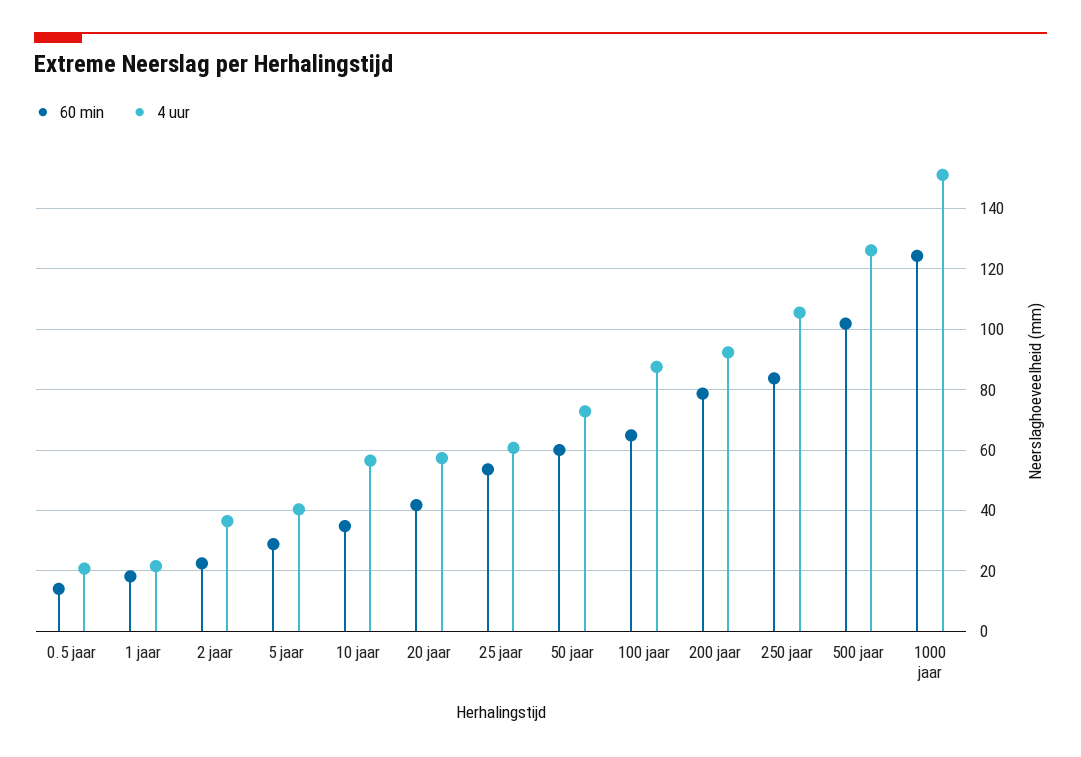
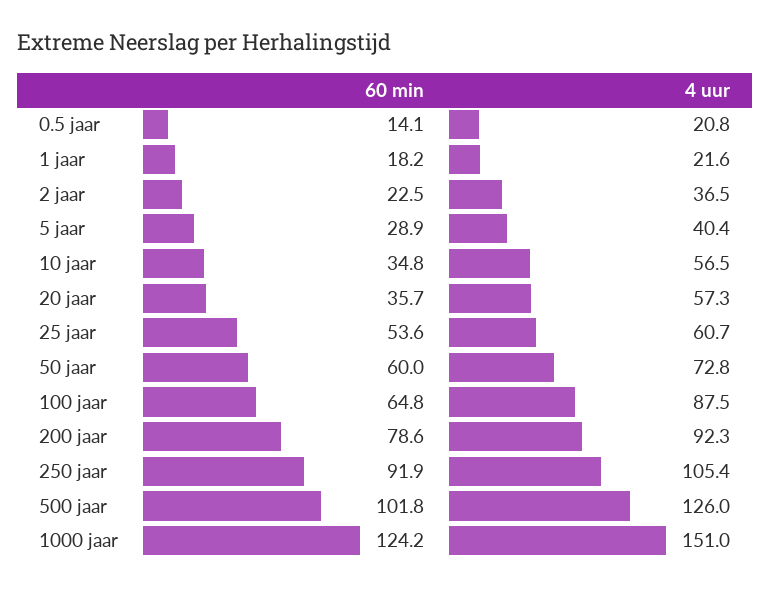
60 min, 20 jaar: 42 -> 35.7
60 min, 250 jaar: 84 -> 91.9

